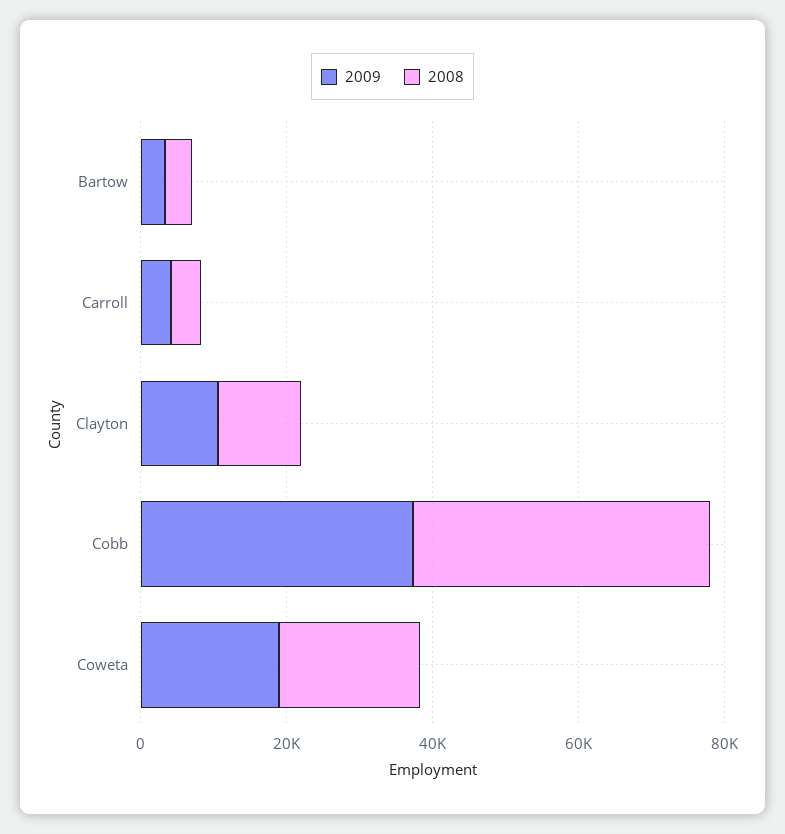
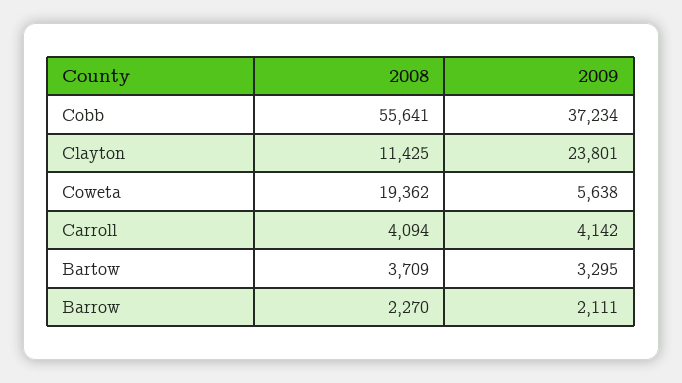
2009, Clayton: 10000 -> 23801
2008, Cobb: 40000 -> 55641
2009, Coweta: 20000 -> 5638
2008, Barrow: none -> 2270
2009, Barrow: none -> 2111

